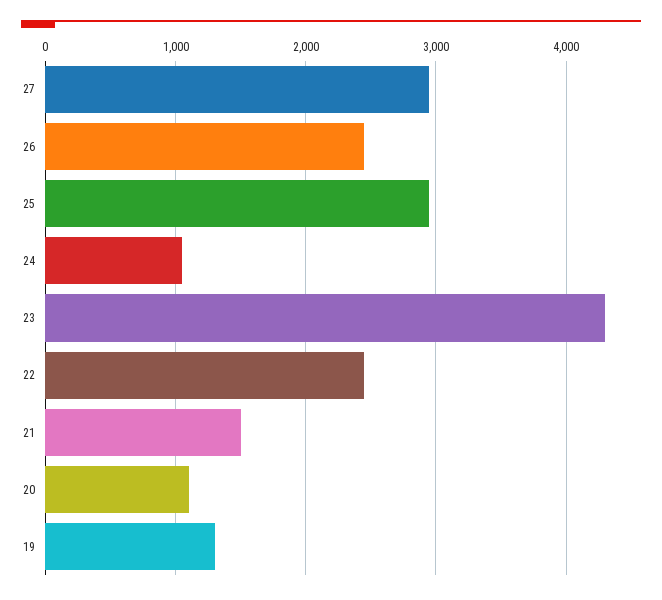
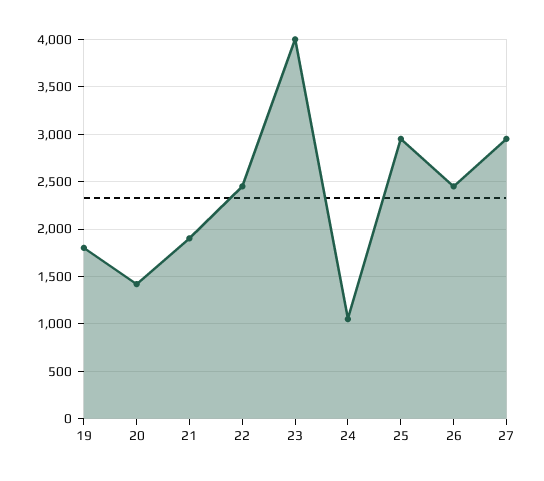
23: 4300 -> 4000
21: 1500 -> 1900
20: 1100 -> 1400
19: 1300 -> 1800

